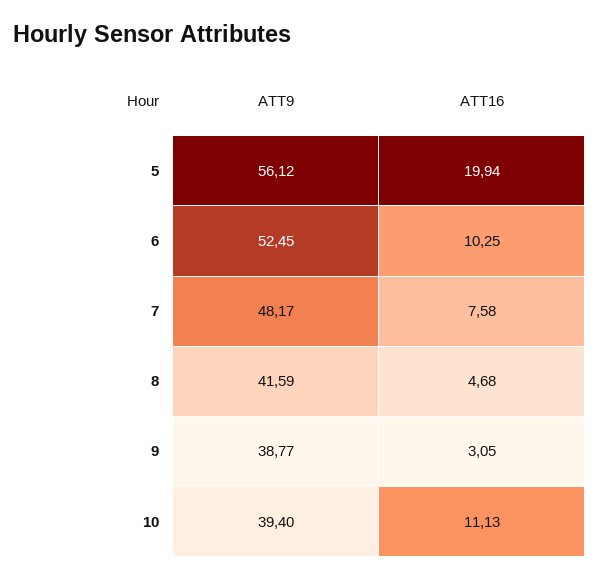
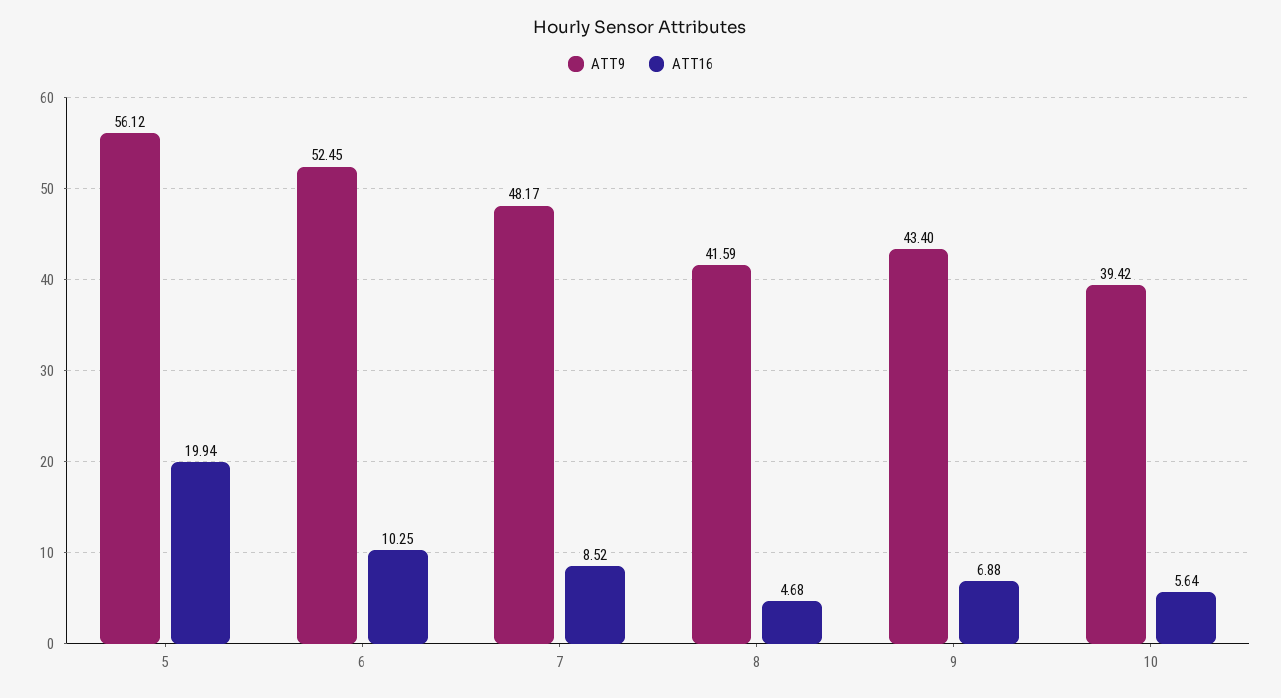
ATT16, 7: 7.58 -> 8.52
ATT9, 9: 38.77 -> 43.4
ATT16, 9: 3.05 -> 6.88
ATT9, 10: 39.4 -> 39.42
ATT16, 10: 11.13 -> 5.64

